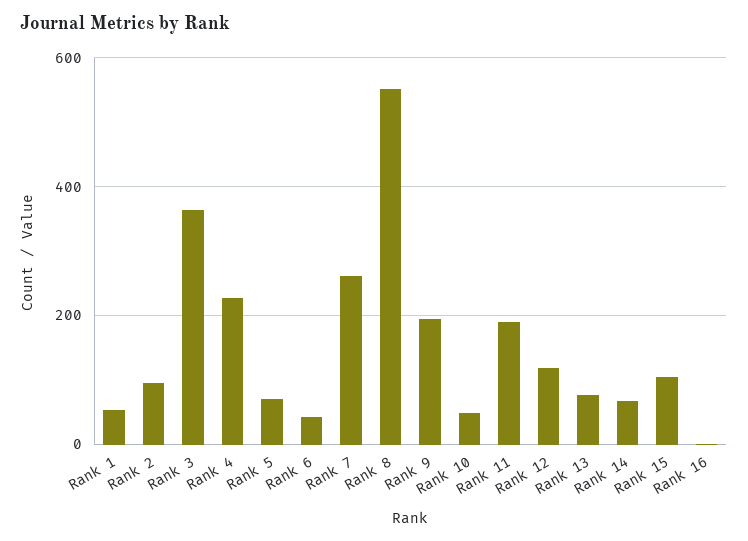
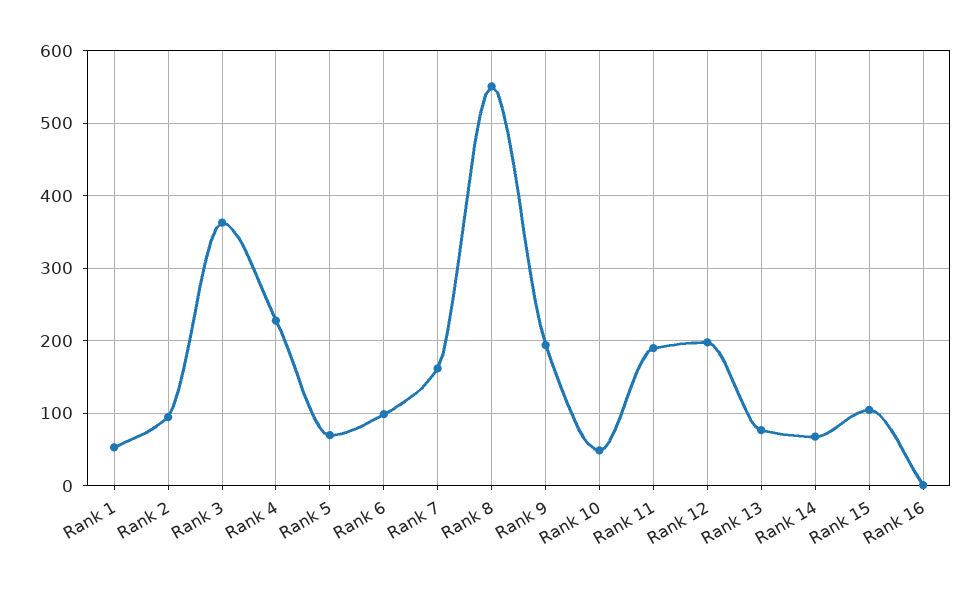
Rank 6: 40 -> 100
Rank 7: 260 -> 160
Rank 12: 120 -> 200

